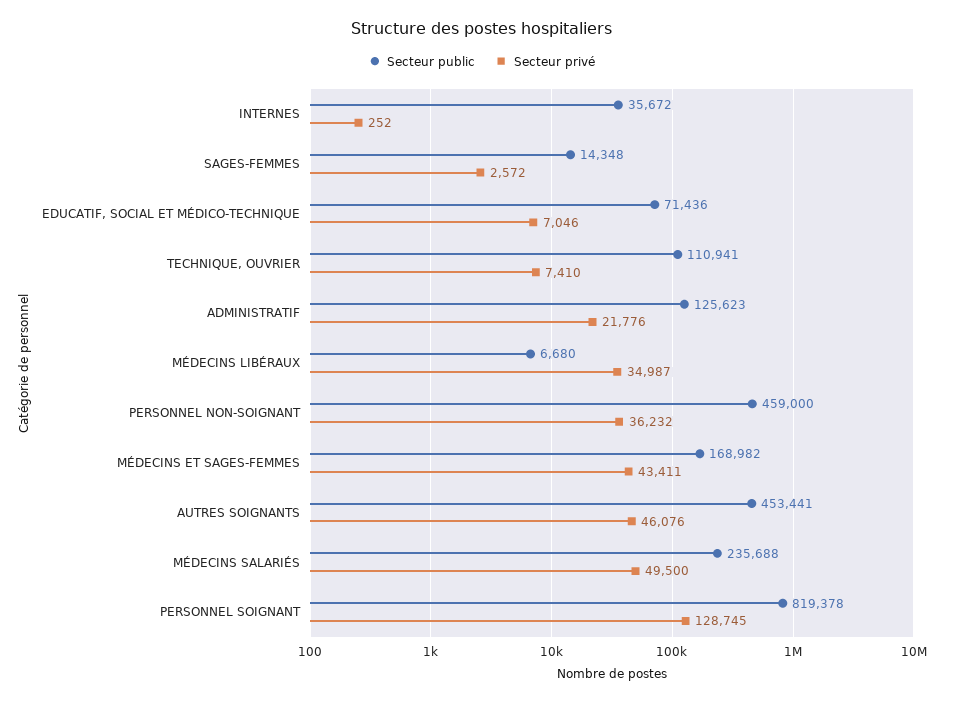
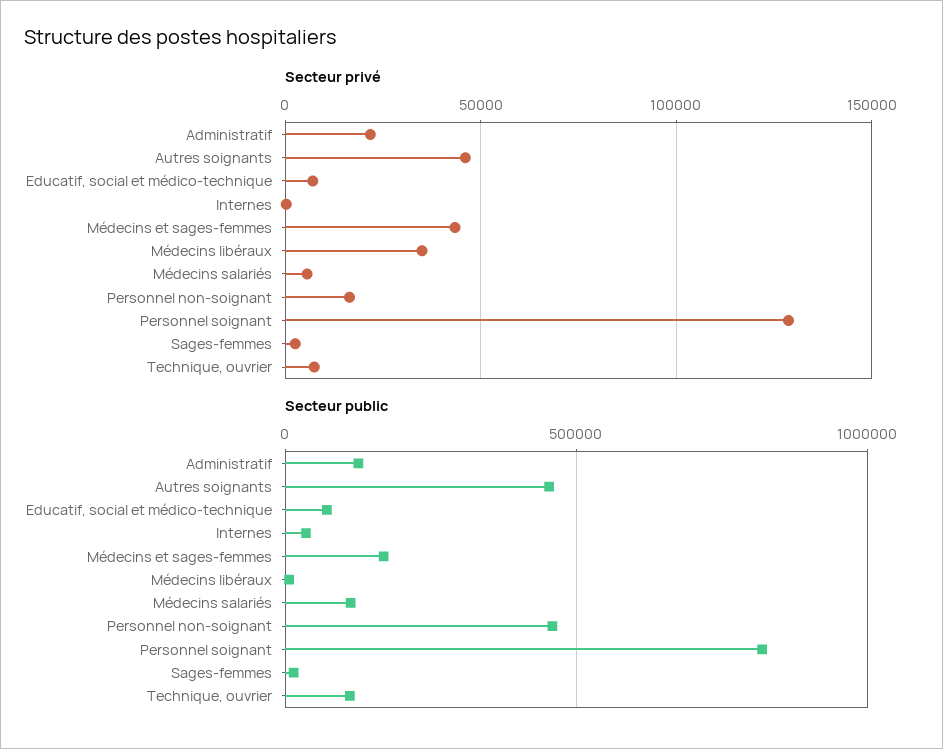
Secteur privé, PERSONNEL NON-SOIGNANT: 36232 -> 15000
Secteur public, MÉDECINS SALARIÉS: 235688 -> 100000
Secteur privé, MÉDECINS SALARIÉS: 49500 -> 5000

